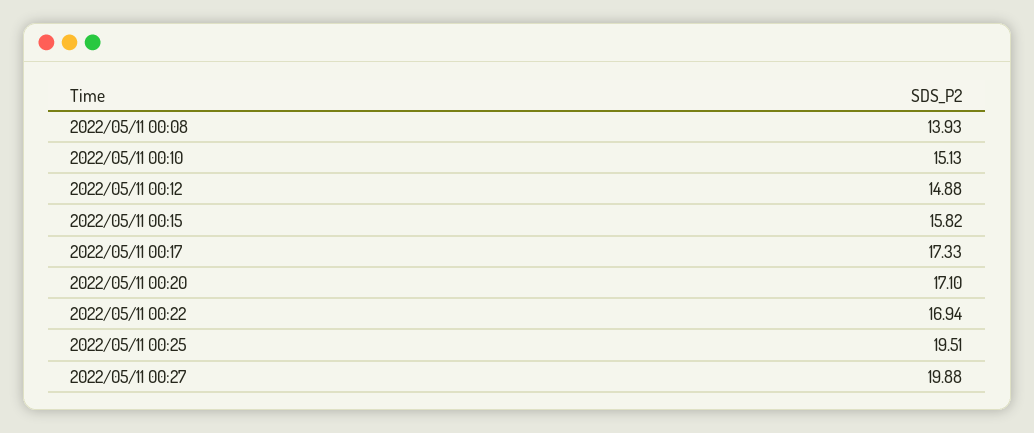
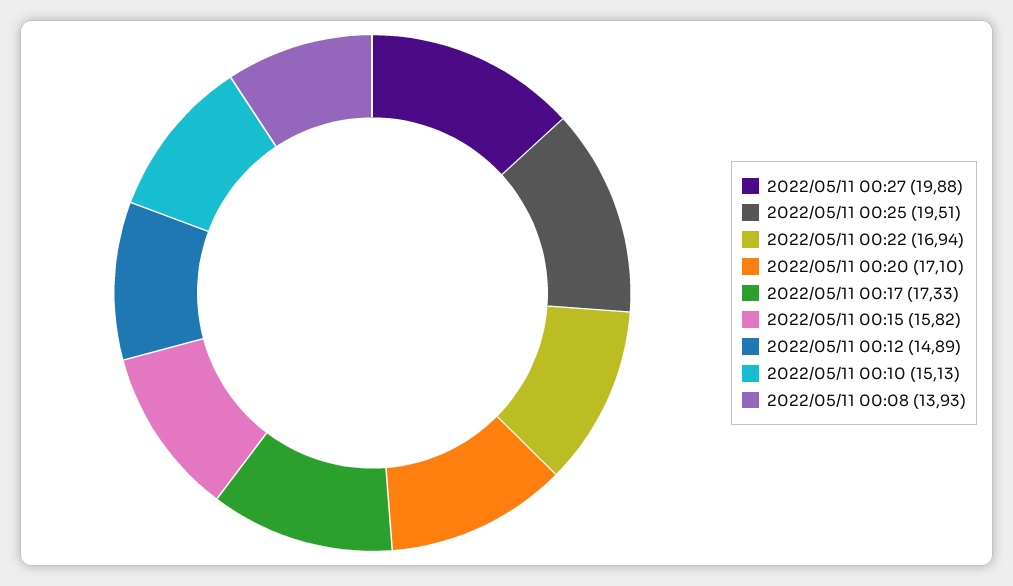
2022/05/11 00:12: 14.88 -> 14.89

